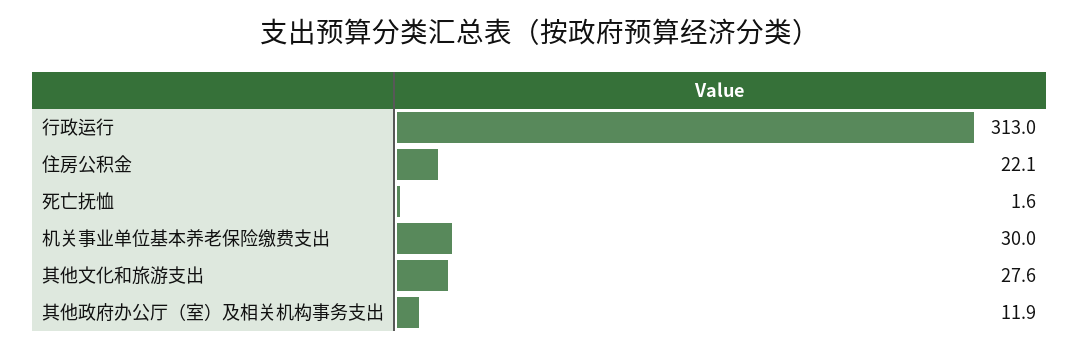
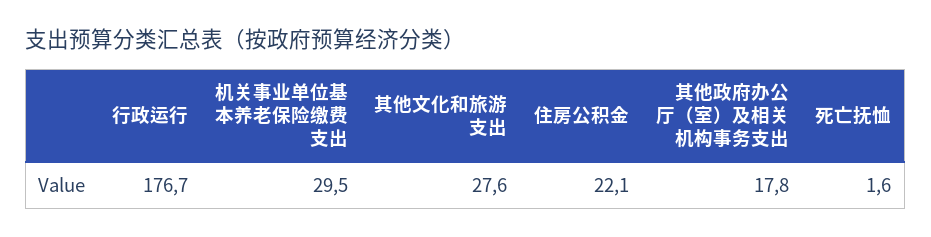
行政运行: 313 -> 176.7
机关事业单位基本养老保险缴费支出: 30 -> 29.5
其他政府办公厅（室）及相关机构事务支出: 11.9 -> 17.8

